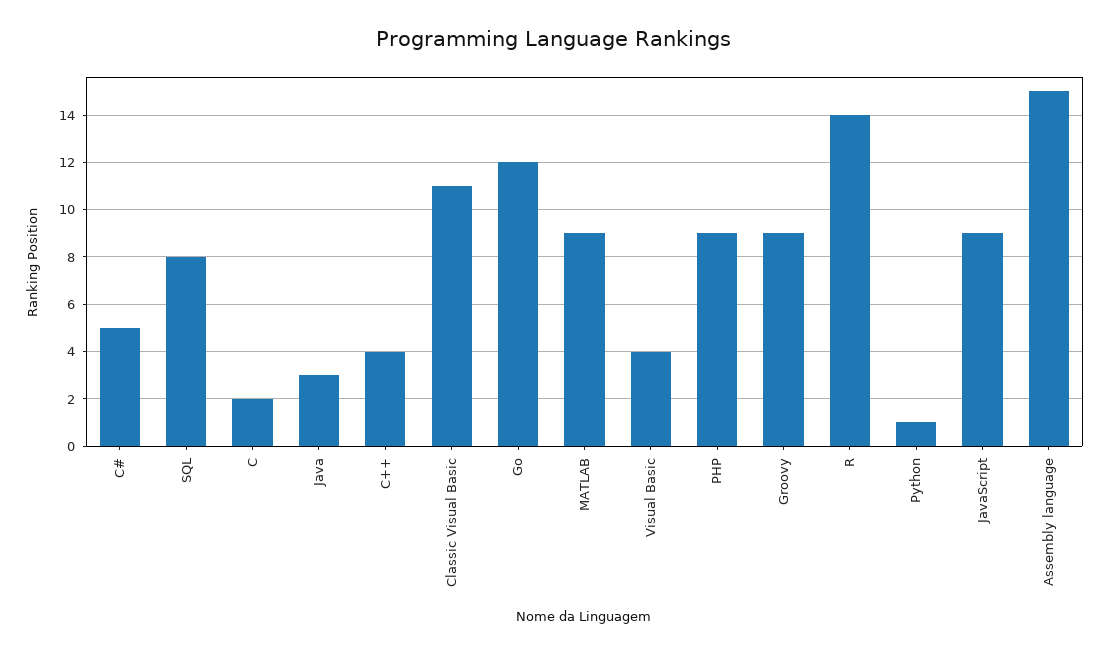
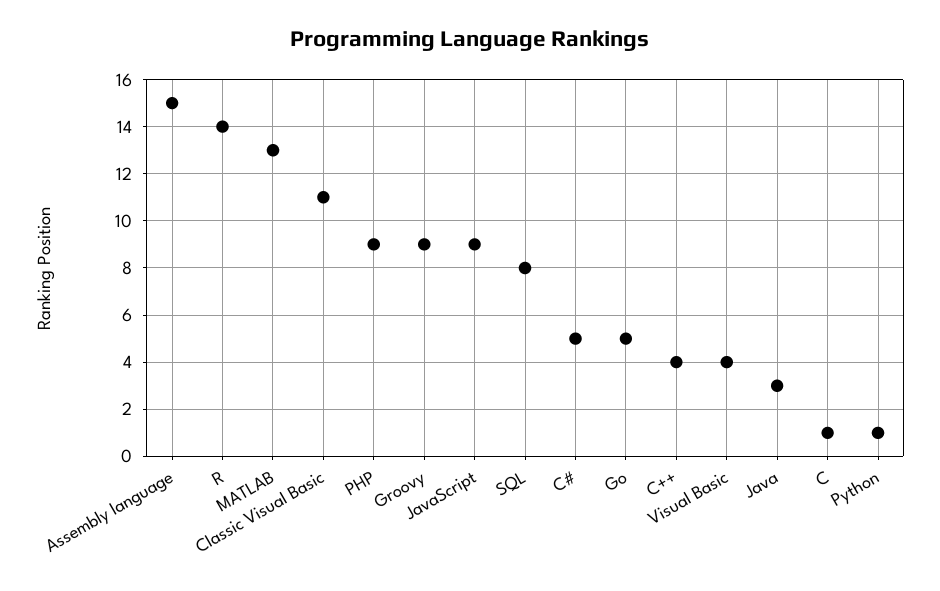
C: 2 -> 1
Go: 12 -> 5
MATLAB: 9 -> 13

